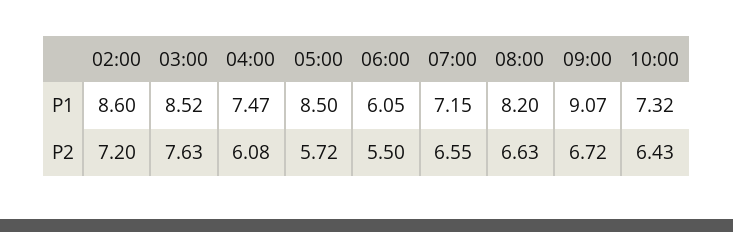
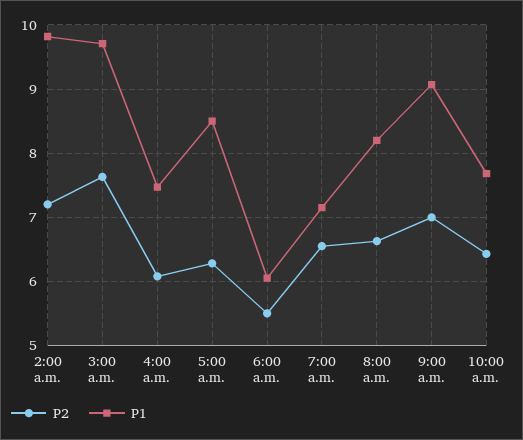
P1, 02:00: 8.6 -> 9.8
P1, 03:00: 8.52 -> 9.7
P1, 10:00: 7.32 -> 7.7
P2, 05:00: 5.72 -> 6.3
P2, 09:00: 6.72 -> 7

